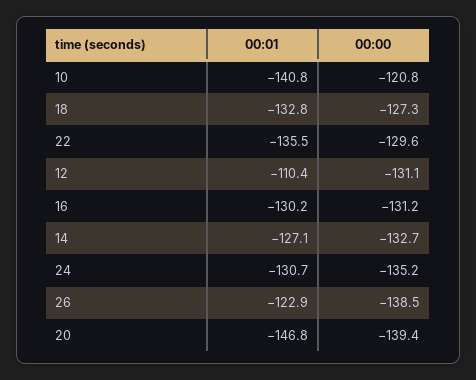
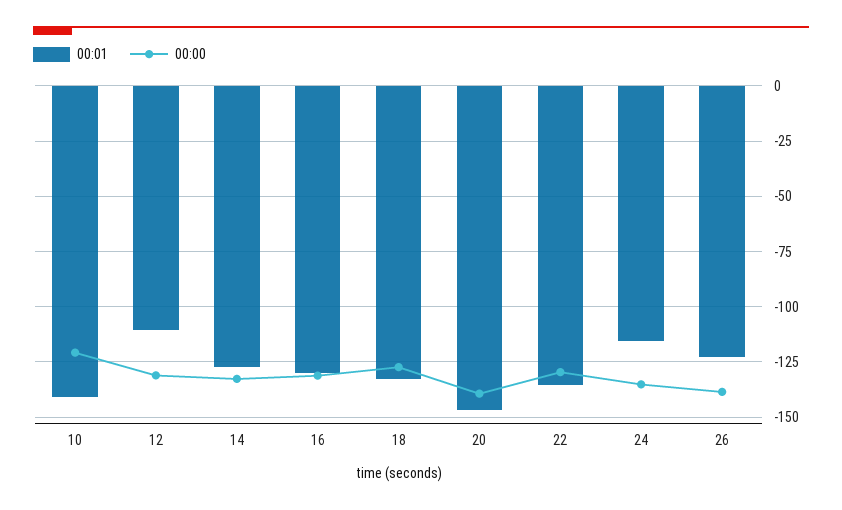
00:01, 24: -130.7 -> -115

